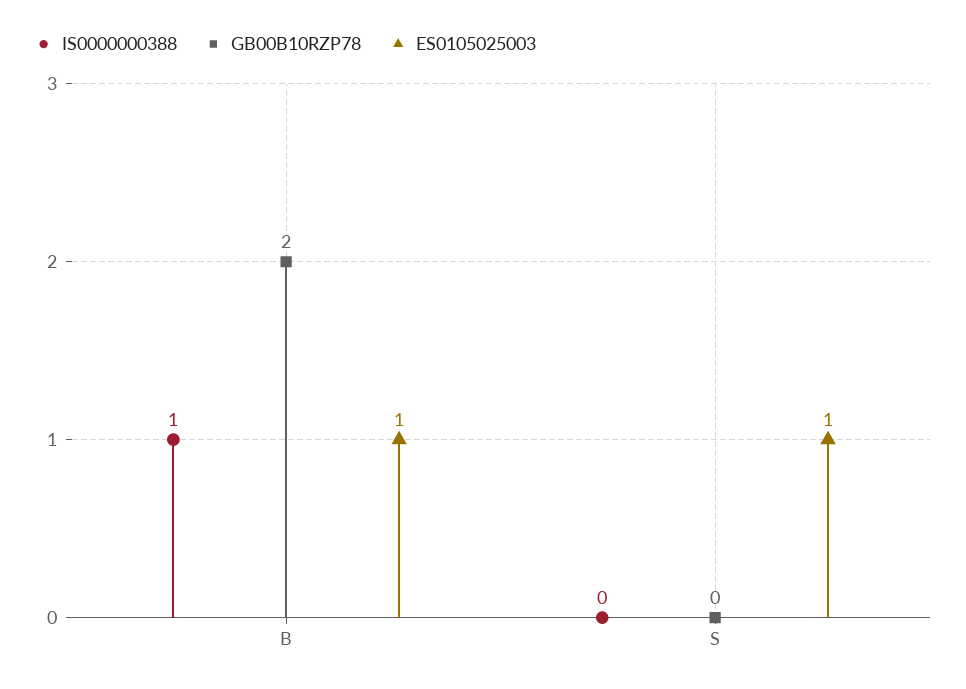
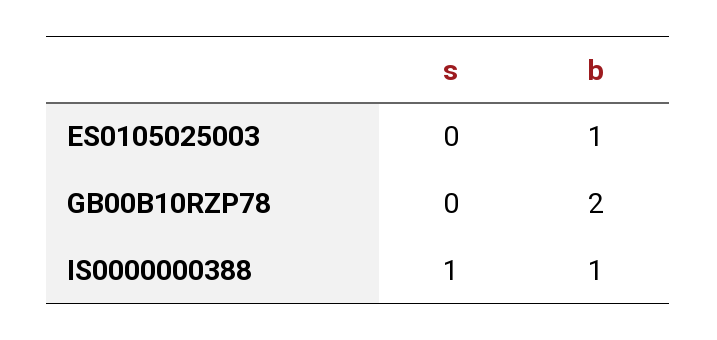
IS0000000388, S: 0 -> 1
ES0105025003, S: 1 -> 0

